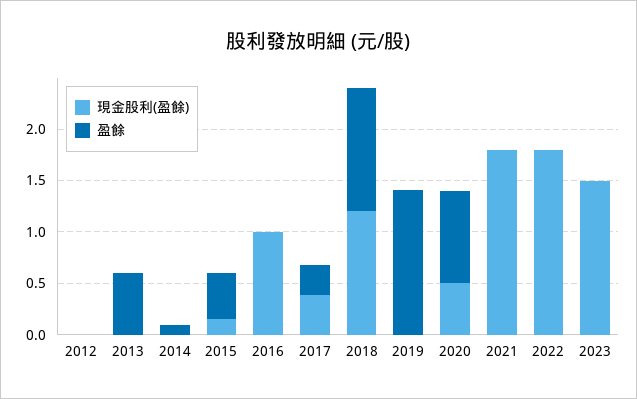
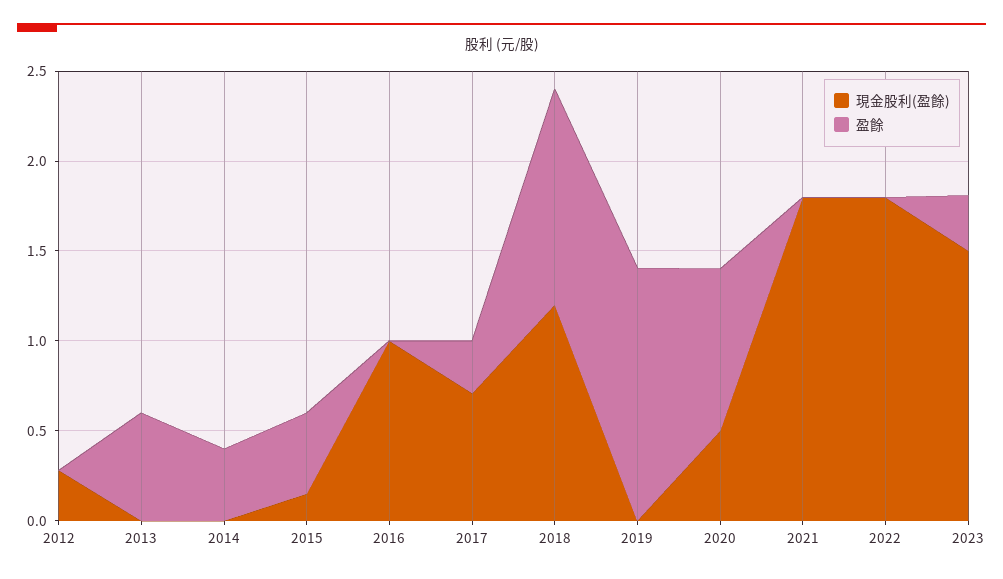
現金股利(盈餘), 2012: 0 -> 0.3
盈餘, 2014: 0.1 -> 0.4
現金股利(盈餘), 2017: 0.4 -> 0.7
盈餘, 2023: 0 -> 0.3

